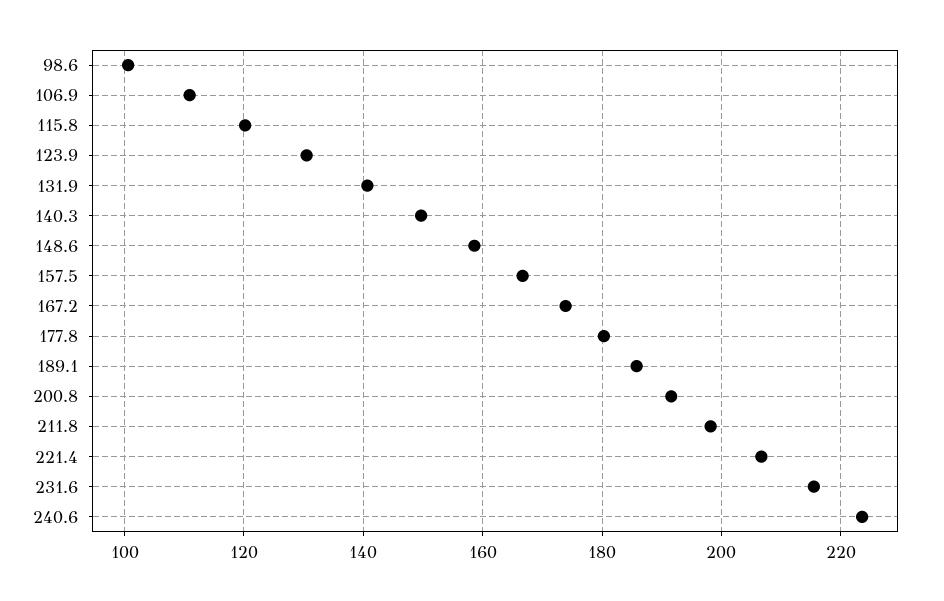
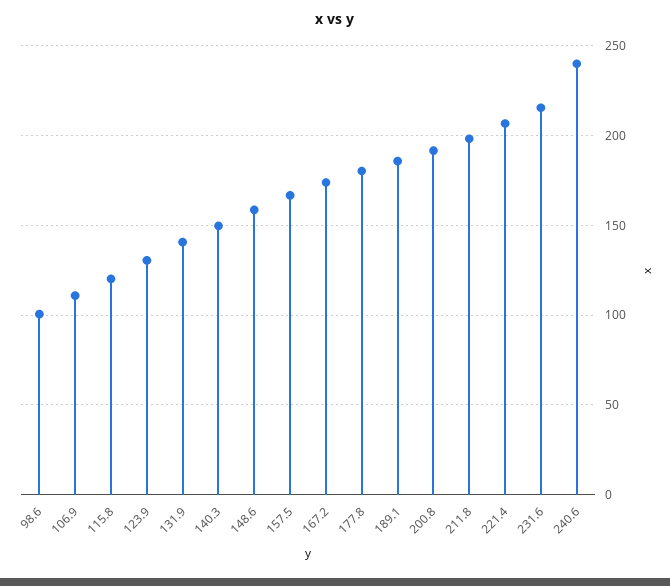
240.6: 224 -> 240

